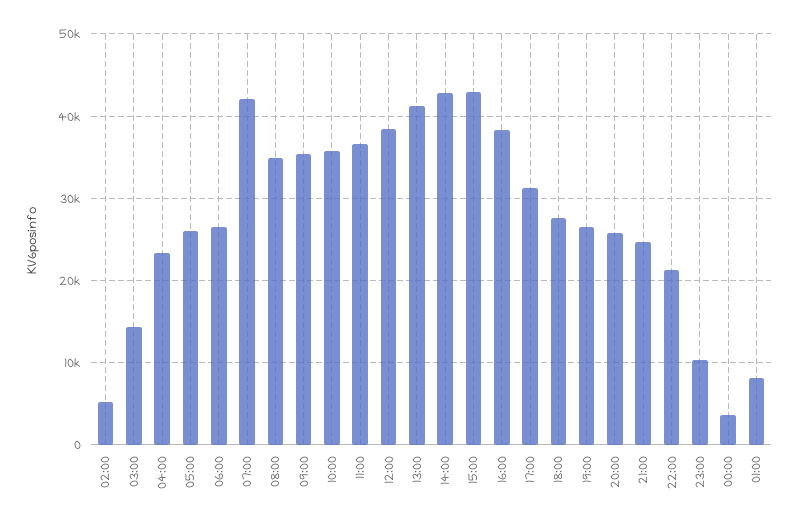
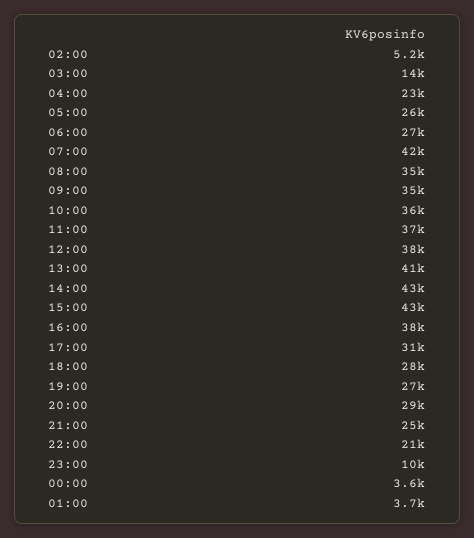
20:00: 26000 -> 29000
01:00: 8000 -> 3700

